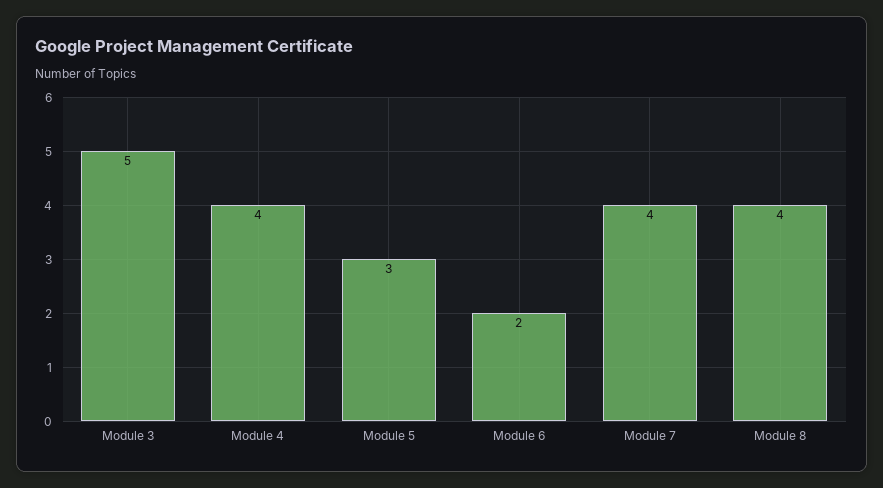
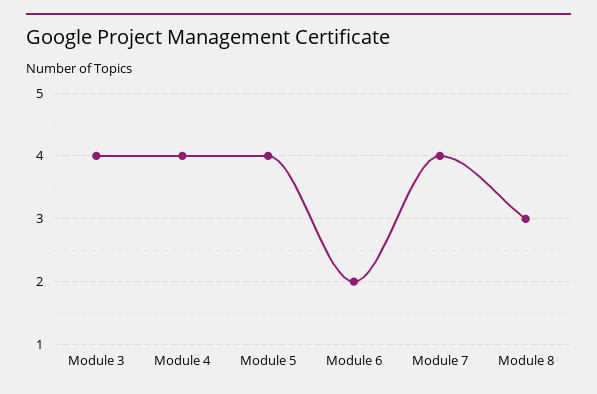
Module 3: 5 -> 4
Module 5: 3 -> 4
Module 8: 4 -> 3

